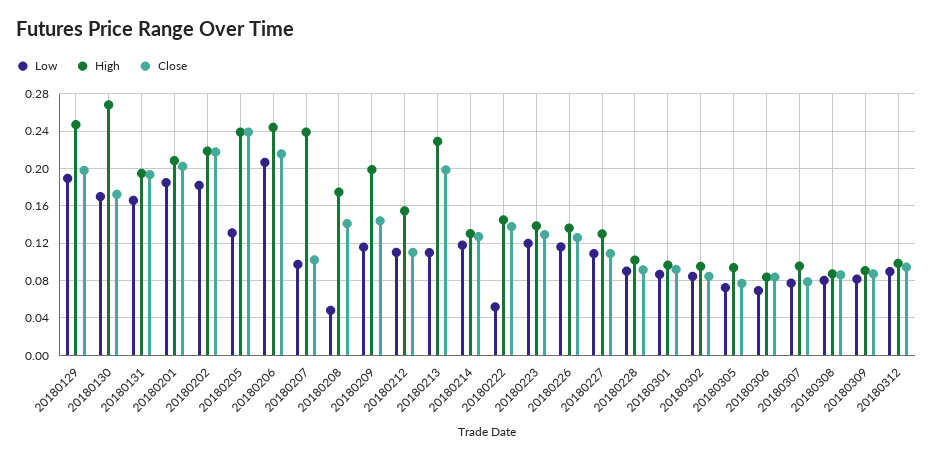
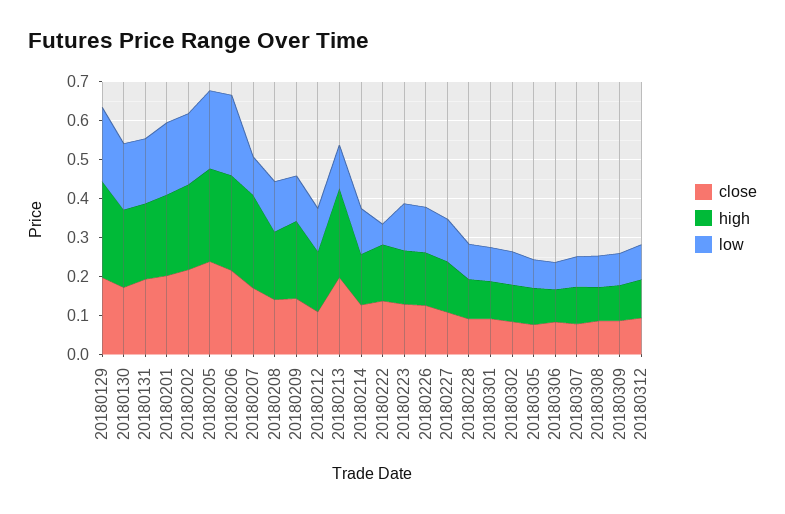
High, 20180130: 0.27 -> 0.2
Low, 20180205: 0.13 -> 0.2
Close, 20180207: 0.1 -> 0.175
Low, 20180208: 0.05 -> 0.125

